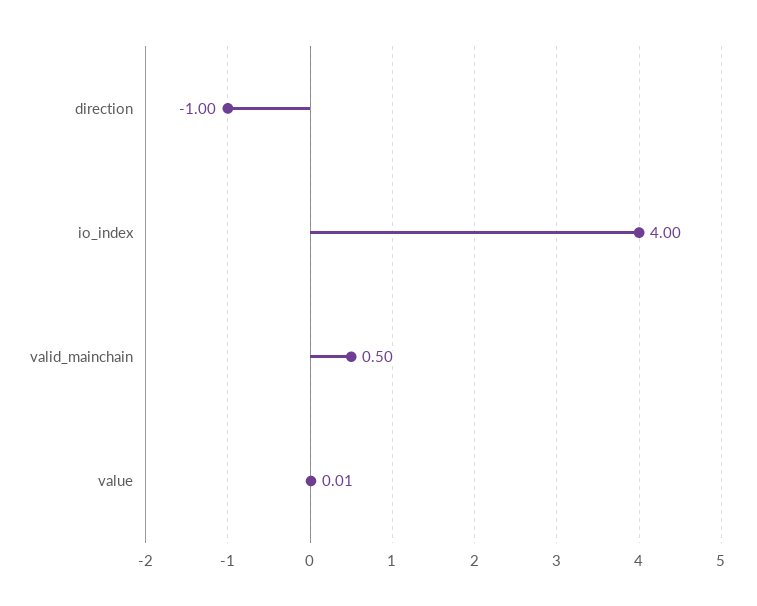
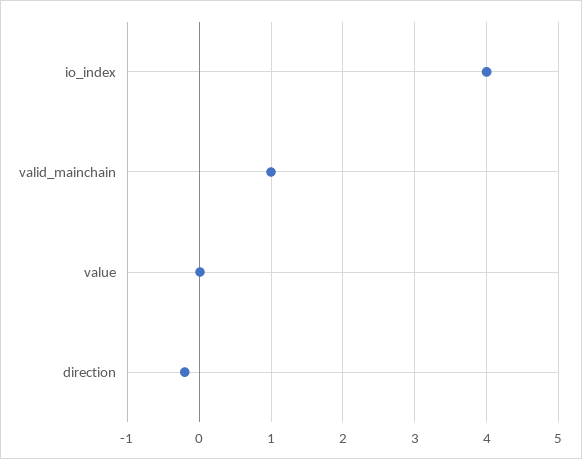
direction: -1 -> -0.2
valid_mainchain: 0.5 -> 1

